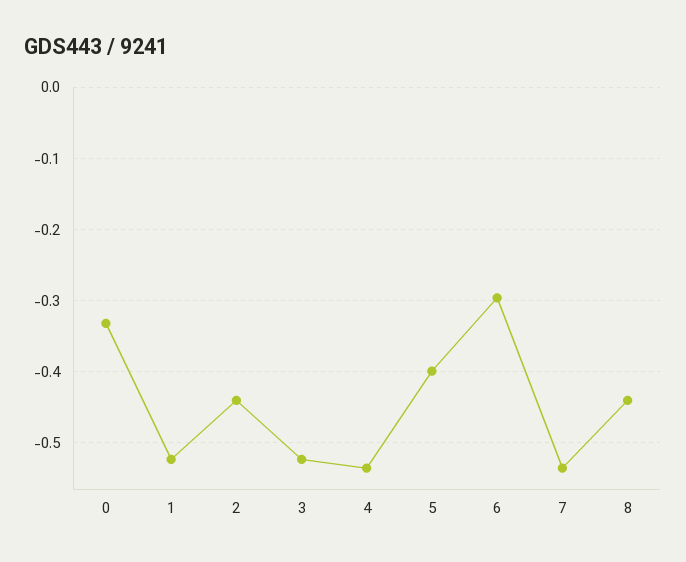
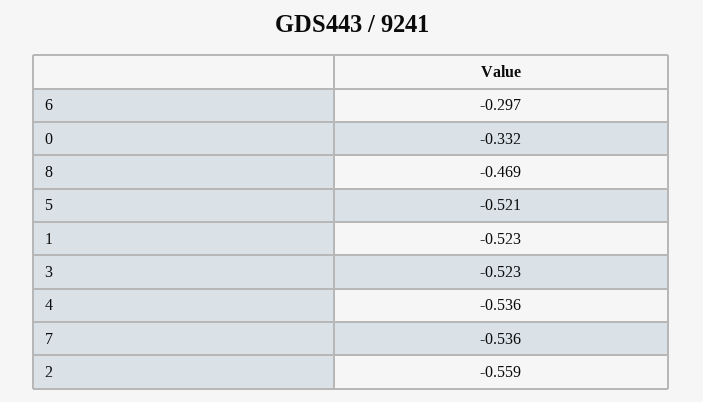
2: -0.44 -> -0.559
5: -0.4 -> -0.521
8: -0.44 -> -0.469

